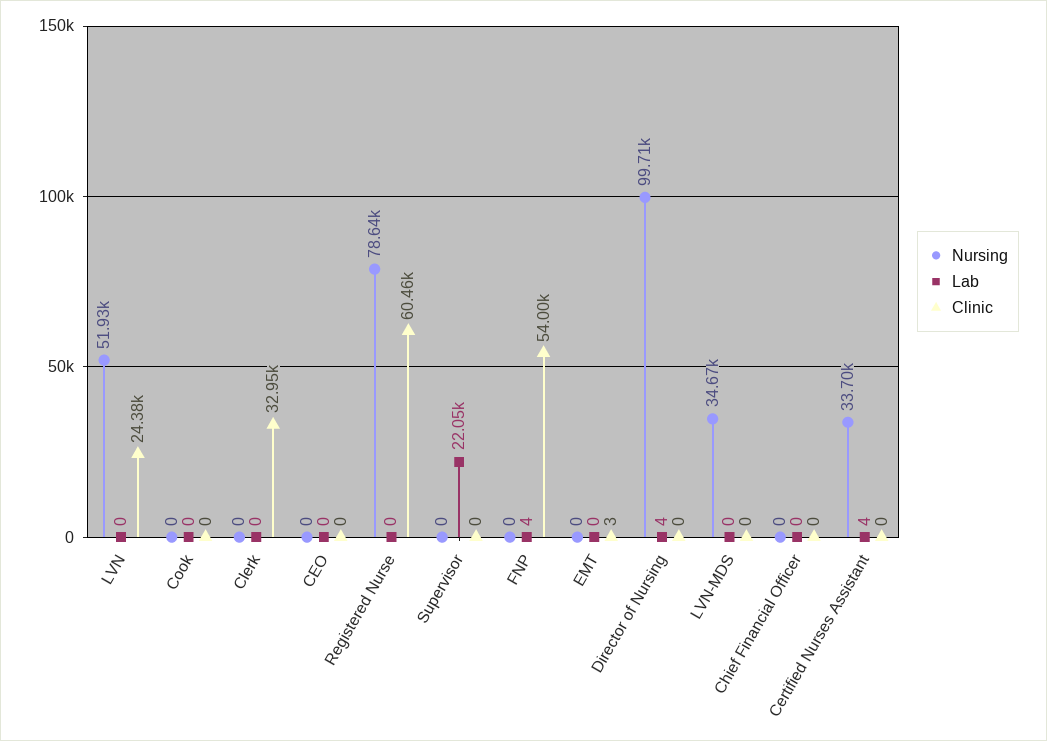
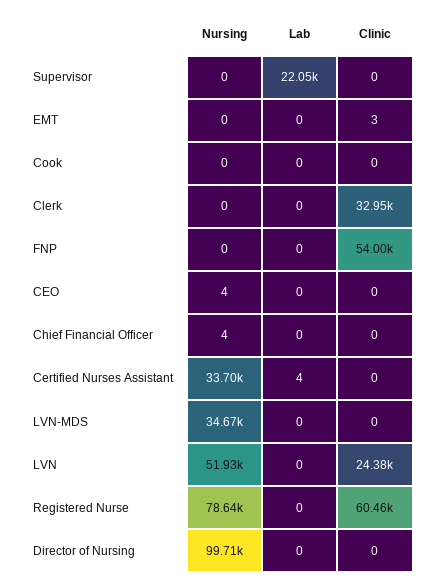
Nursing, CEO: 0 -> 4
Lab, FNP: 4 -> 0
Lab, Director of Nursing: 4 -> 0
Nursing, Chief Financial Officer: 0 -> 4

